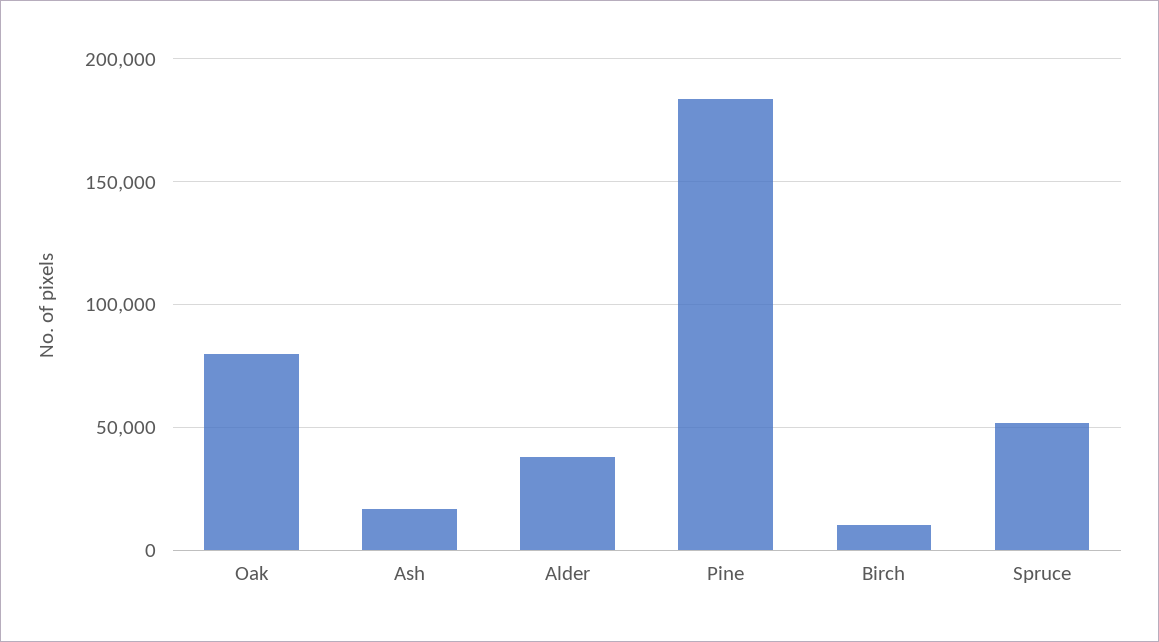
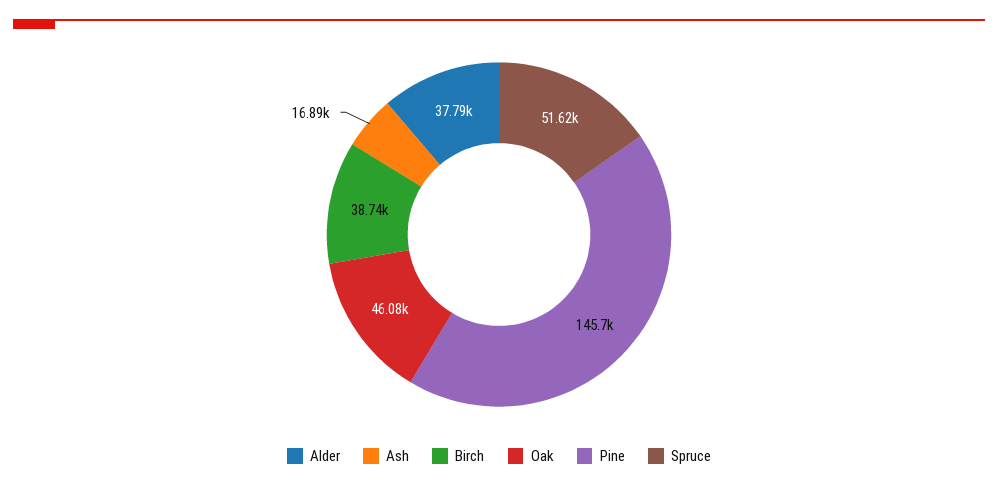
Oak: 80000 -> 46080
Pine: 185000 -> 145700
Birch: 10000 -> 38740

